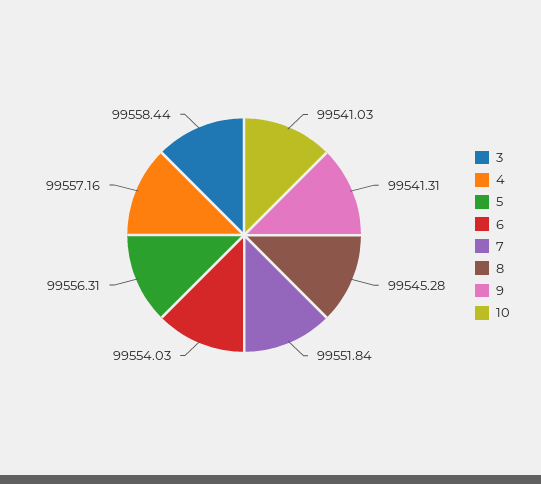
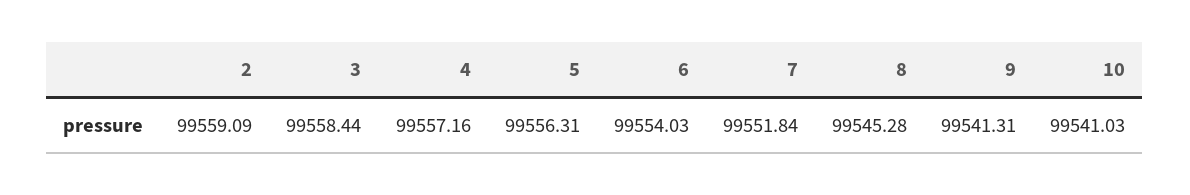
2: none -> 99559.09

